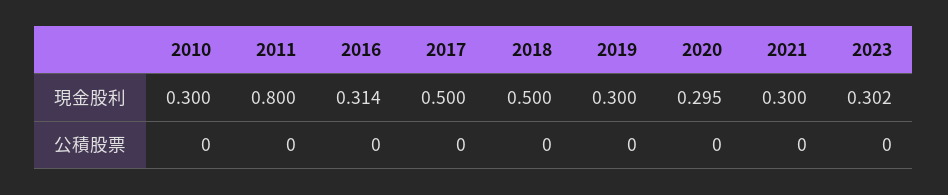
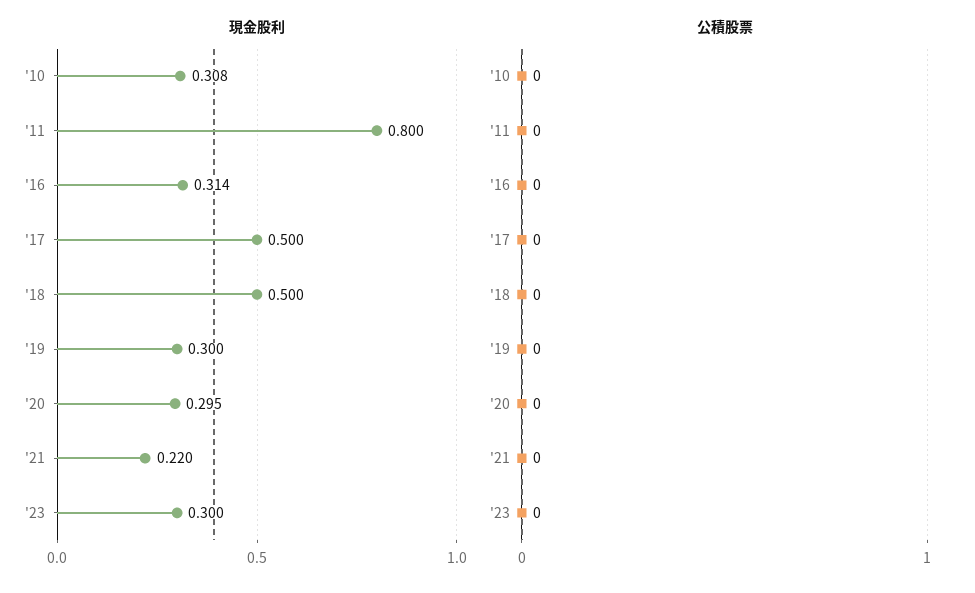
現金股利, 2010: 0.3 -> 0.308
現金股利, 2021: 0.3 -> 0.22
現金股利, 2023: 0.302 -> 0.3

